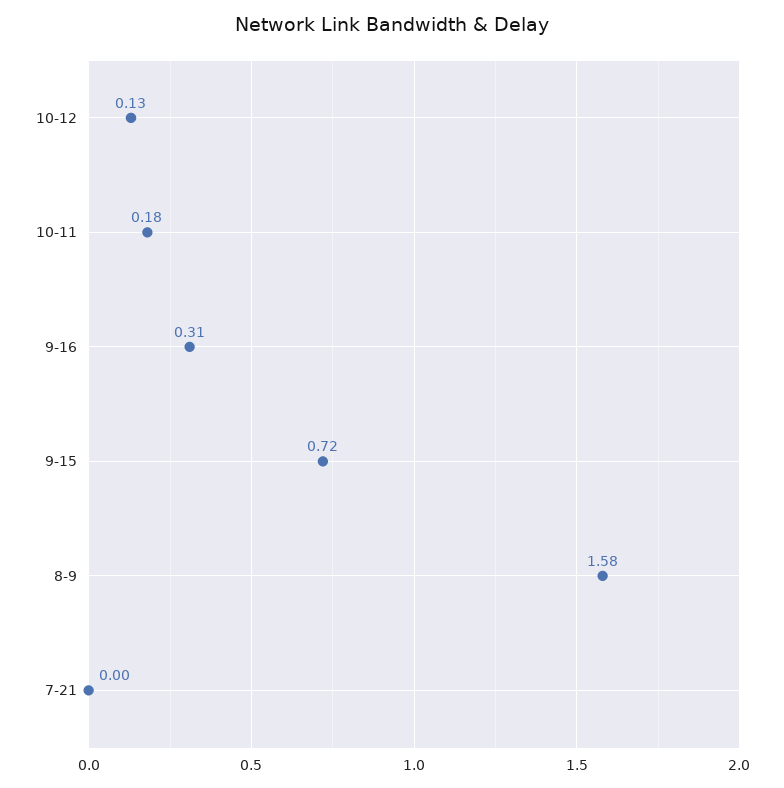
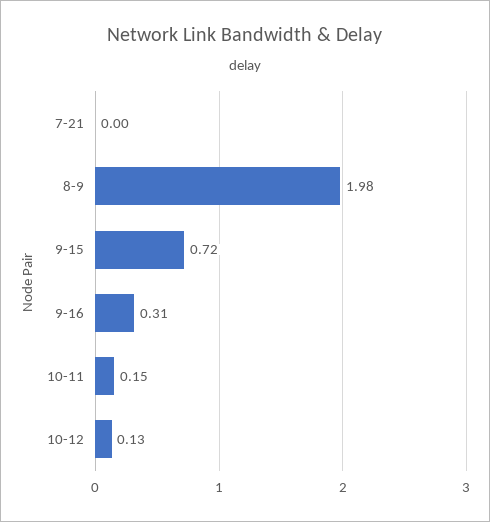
10-11: 0.18 -> 0.15
8-9: 1.58 -> 1.98

